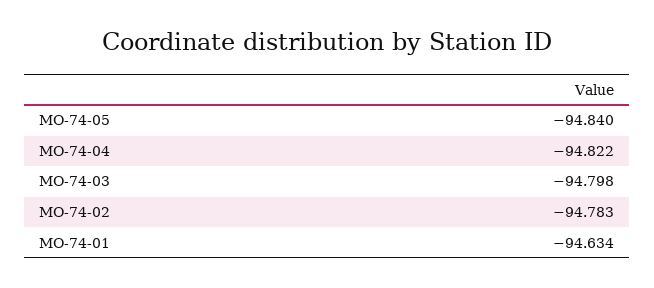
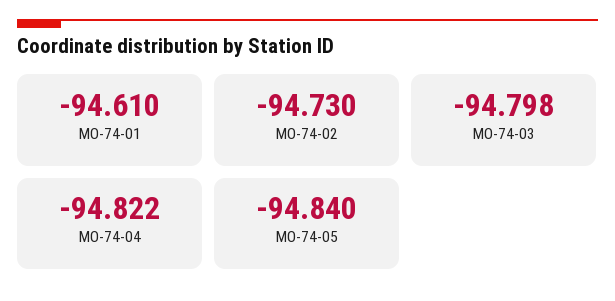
MO-74-02: -94.783 -> -94.73
MO-74-01: -94.634 -> -94.61

